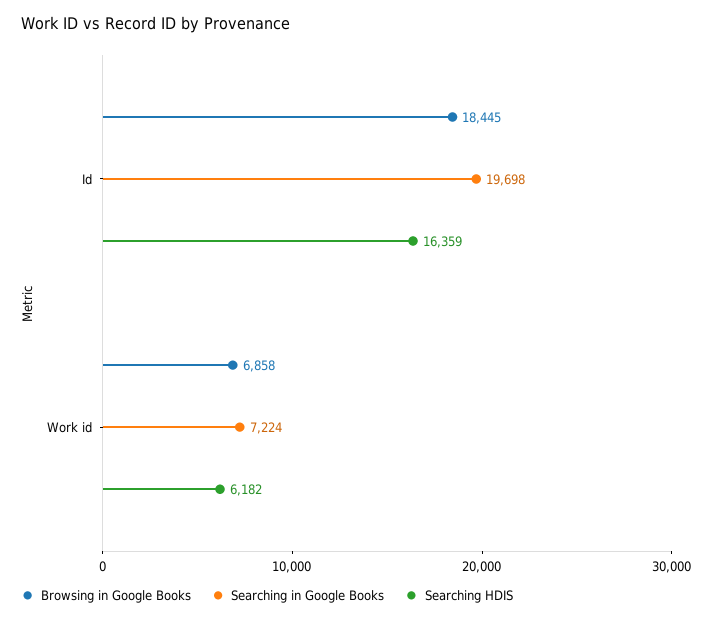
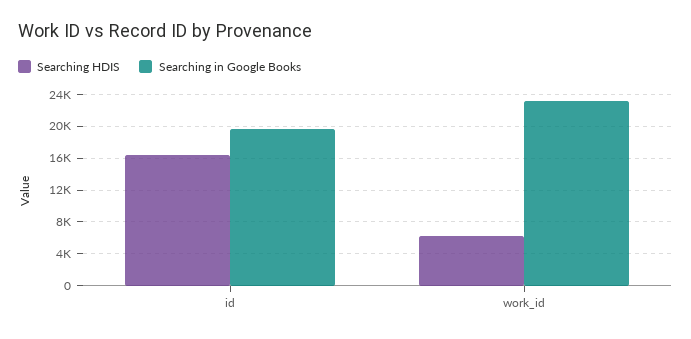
Browsing in Google Books, Id: 18445 -> none
Browsing in Google Books, Work id: 6858 -> none
Searching in Google Books, Work id: 7224 -> 23000

